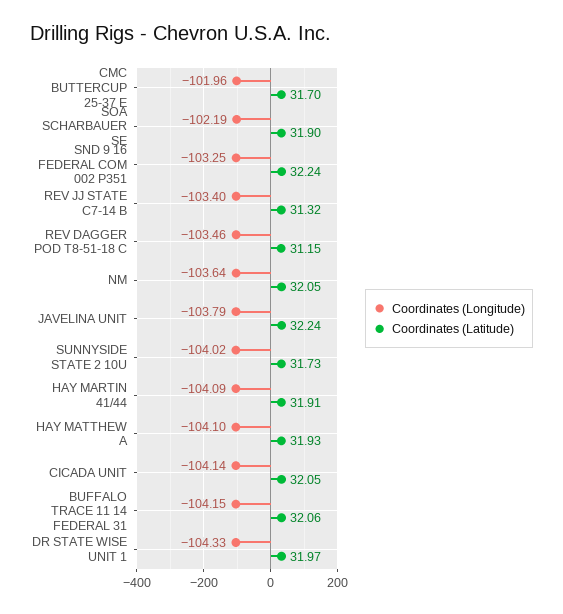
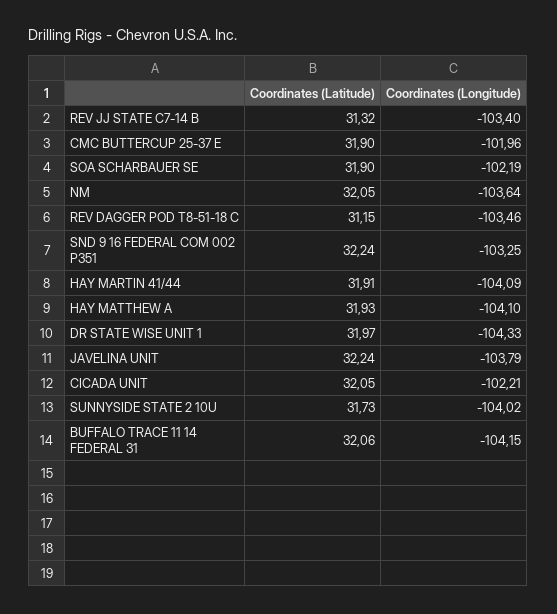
Coordinates (Latitude), CMC BUTTERCUP 25-37 E: 31.7 -> 31.9
Coordinates (Longitude), CICADA UNIT: -104.14 -> -102.21

